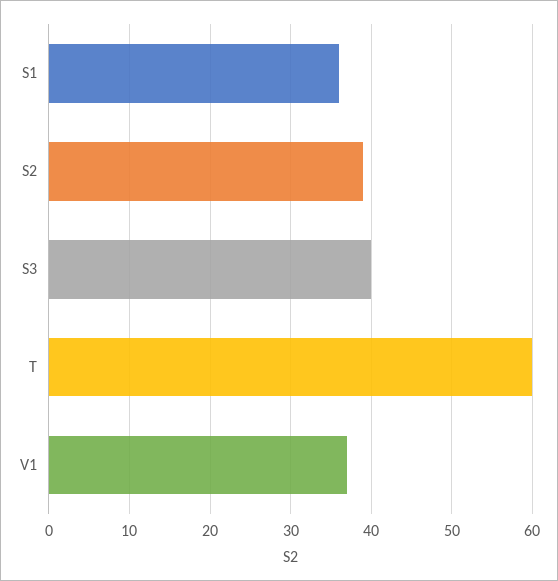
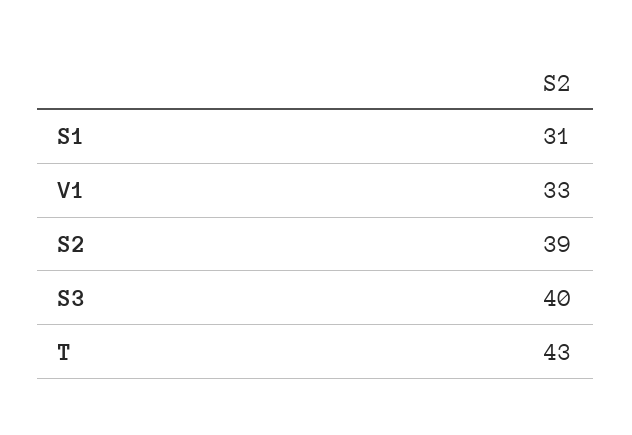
S1: 36 -> 31
T: 60 -> 43
V1: 37 -> 33

